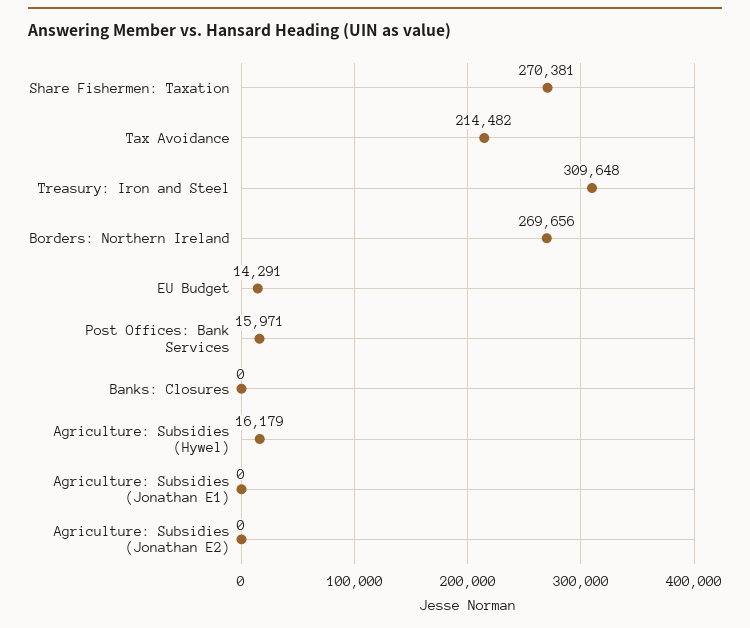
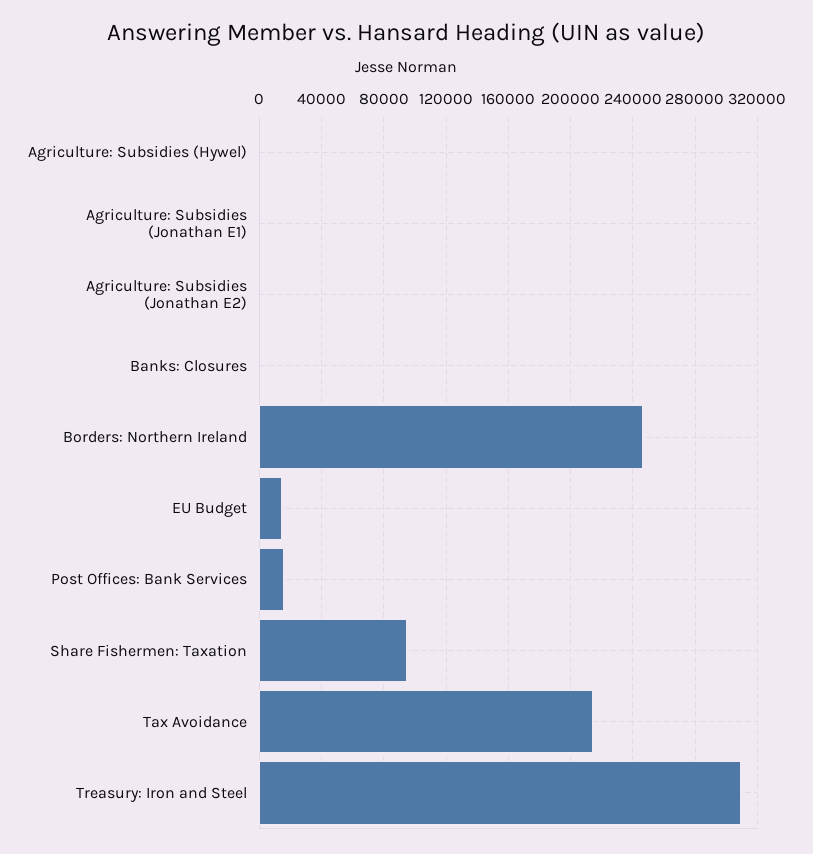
Share Fishermen: Taxation: 270381 -> 95000
Borders: Northern Ireland: 269656 -> 245000
Agriculture: Subsidies (Hywel): 16179 -> 0

